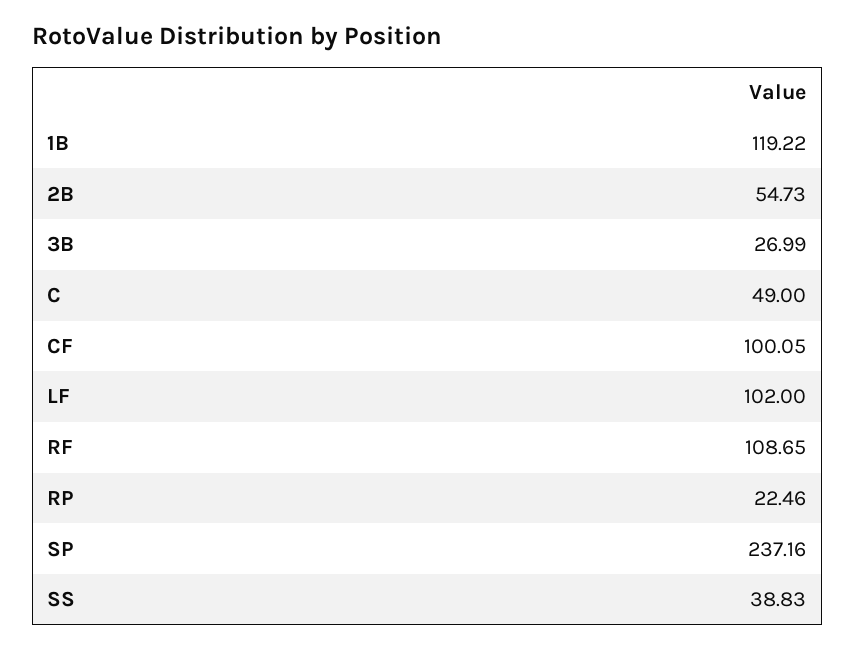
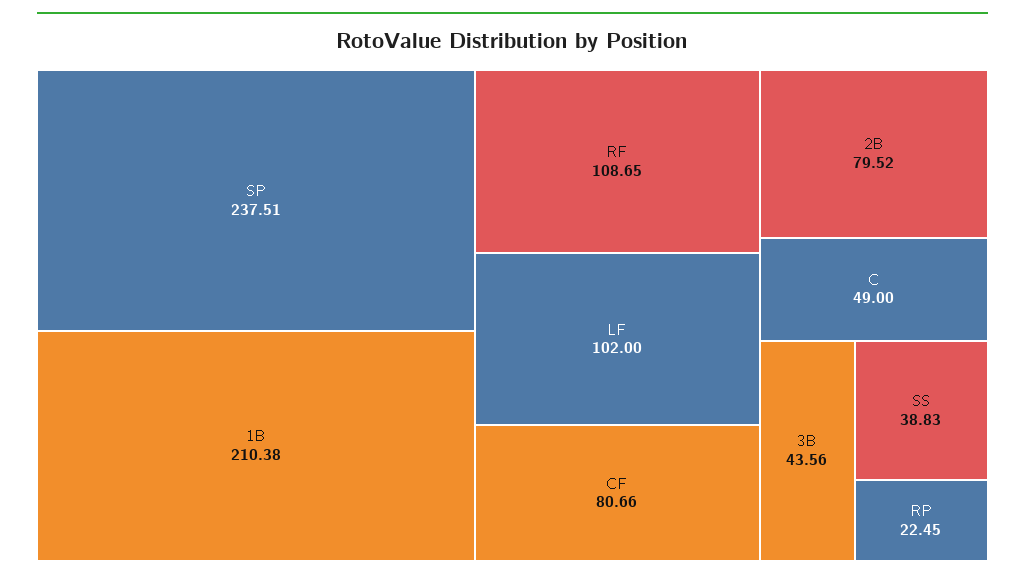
1B: 119.22 -> 210.38
2B: 54.73 -> 79.52
3B: 26.99 -> 43.56
CF: 100.05 -> 80.66
RP: 22.46 -> 22.45
SP: 237.16 -> 237.51

